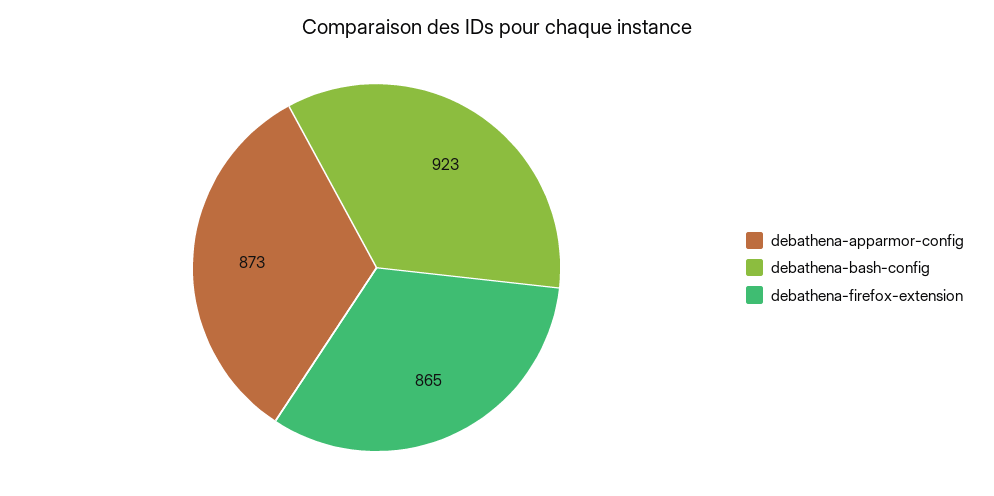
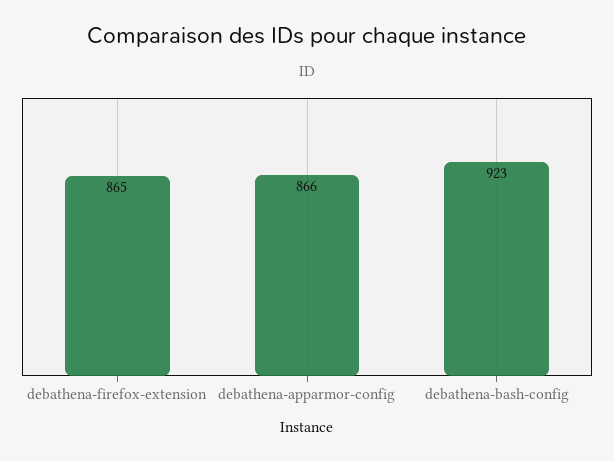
debathena-apparmor-config: 873 -> 866

